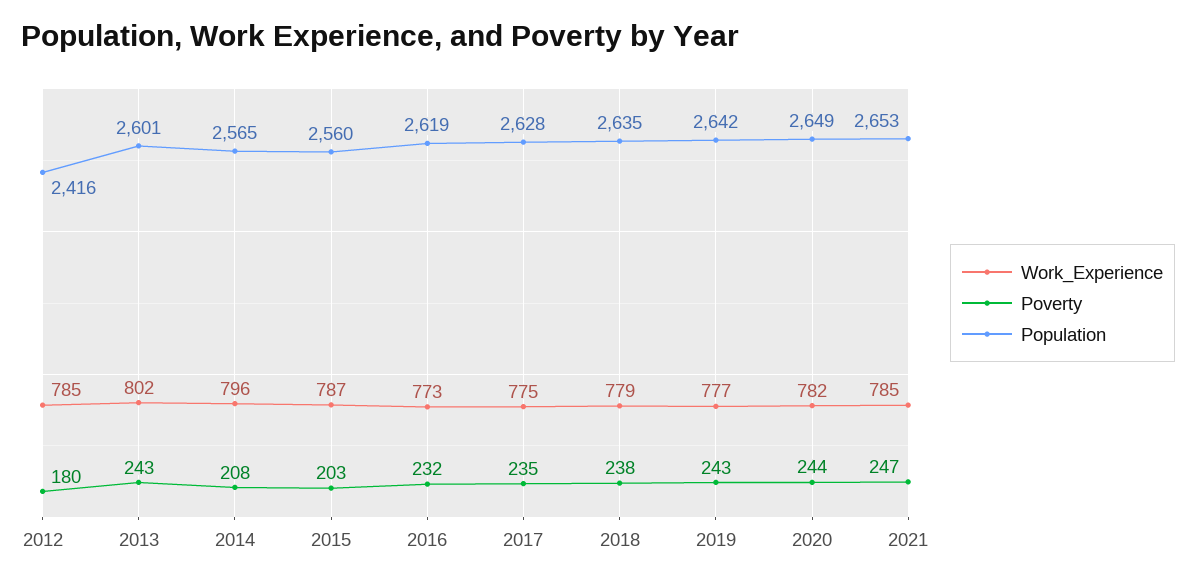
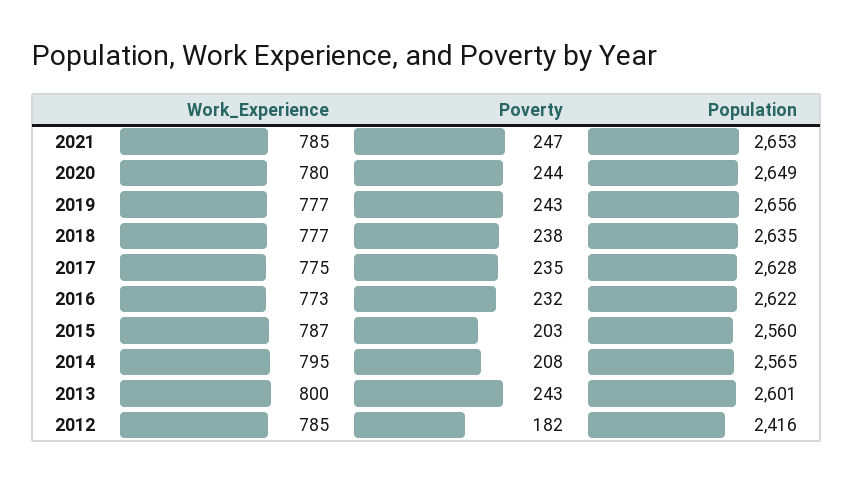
Poverty, 2012: 180 -> 182
Work_Experience, 2013: 802 -> 800
Work_Experience, 2014: 796 -> 795
Population, 2016: 2619 -> 2622
Work_Experience, 2018: 779 -> 777
Population, 2019: 2642 -> 2656
Work_Experience, 2020: 782 -> 780

